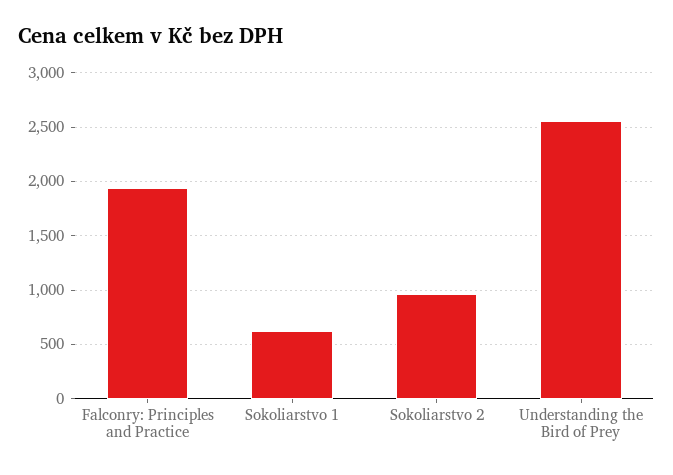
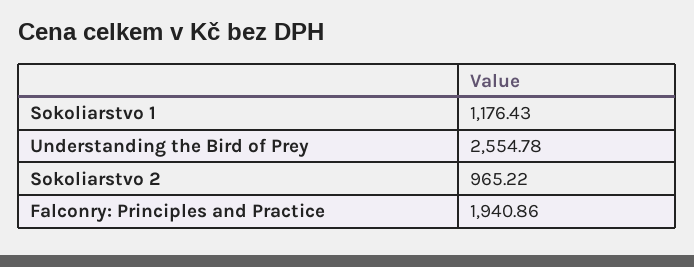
Sokoliarstvo 1: 600 -> 1176.43

